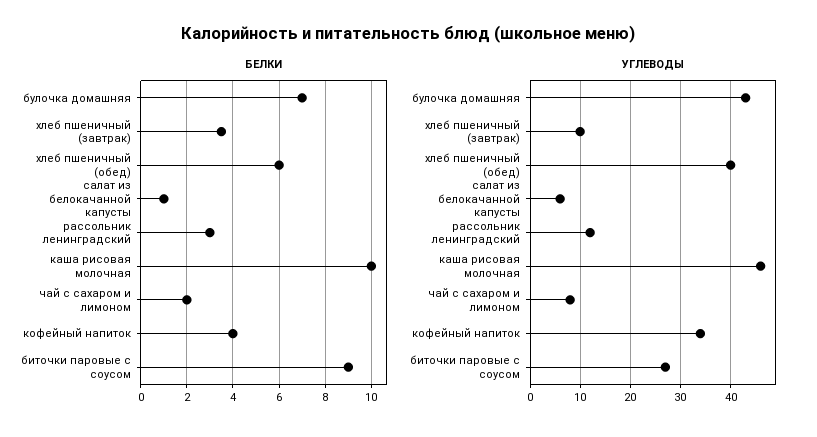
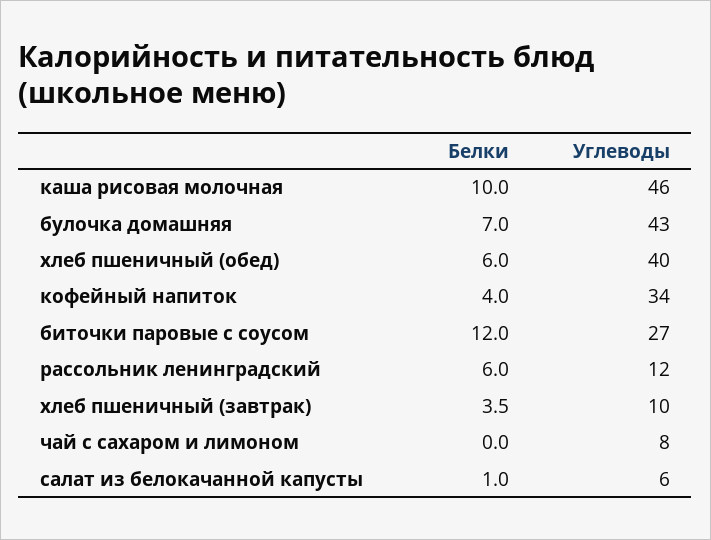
БЕЛКИ, рассольник ленинградский: 3 -> 6
БЕЛКИ, чай с сахаром и лимоном: 2 -> 0
БЕЛКИ, биточки паровые с соусом: 9 -> 12

